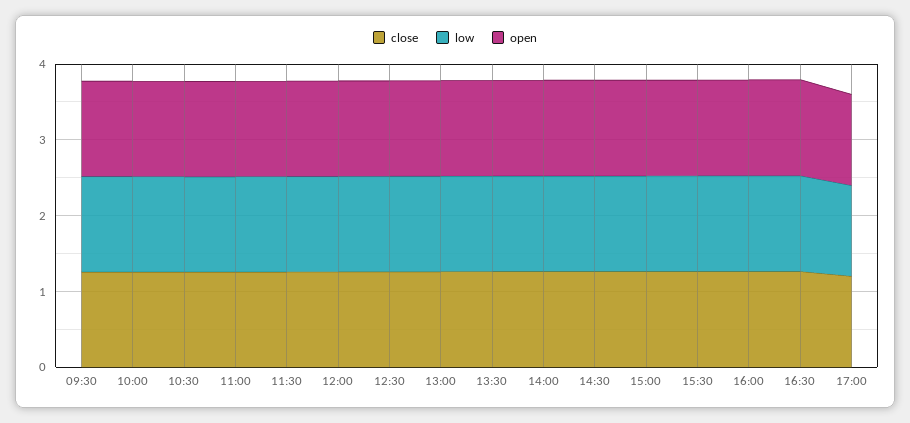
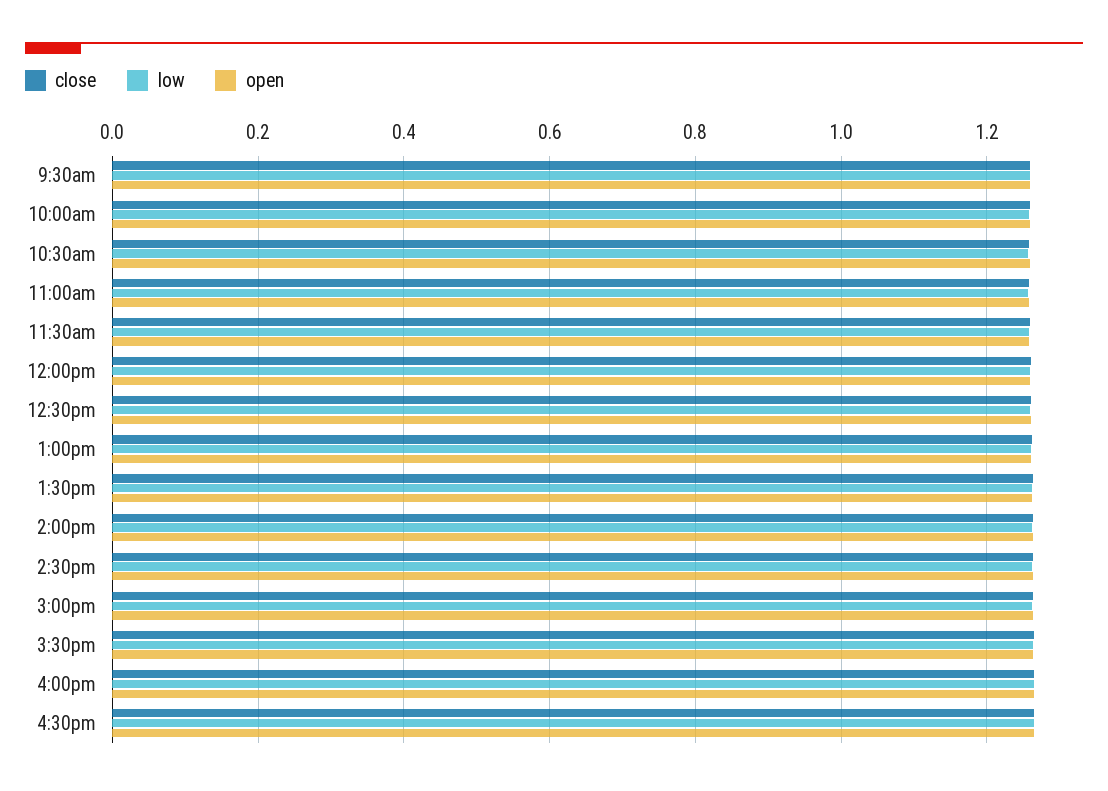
close, 17:00: 1.2 -> none
low, 17:00: 1.2 -> none
open, 17:00: 1.2 -> none

